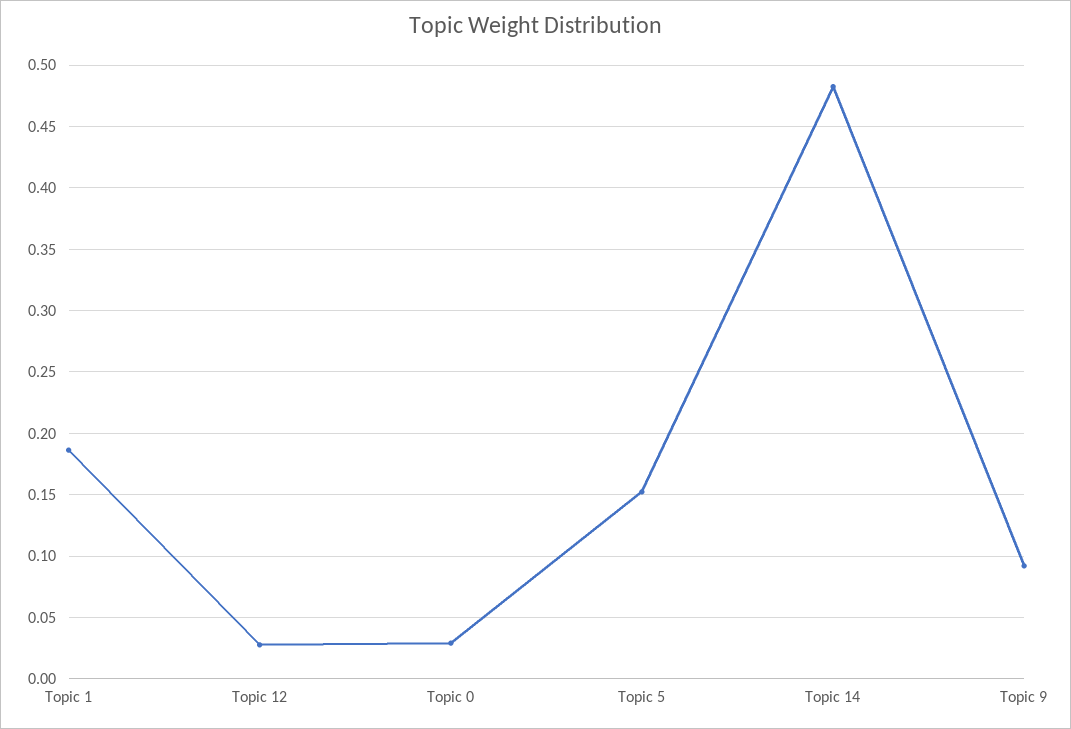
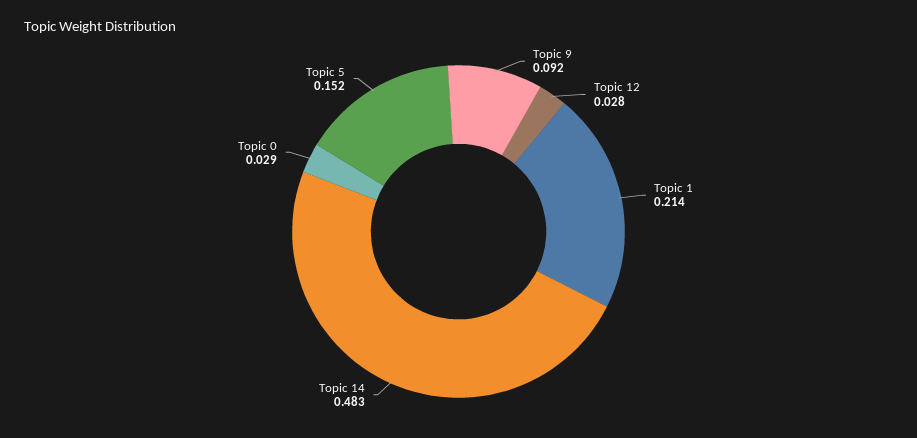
Topic 1: 0.185 -> 0.214

